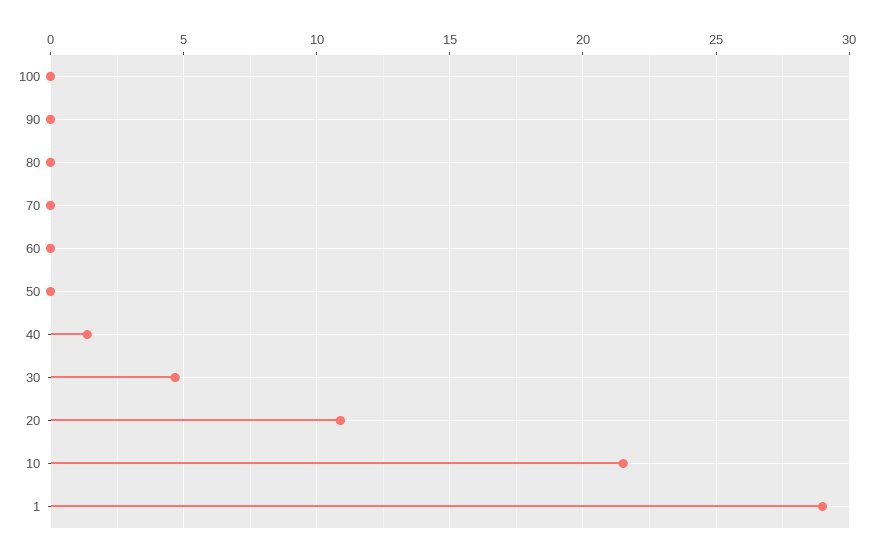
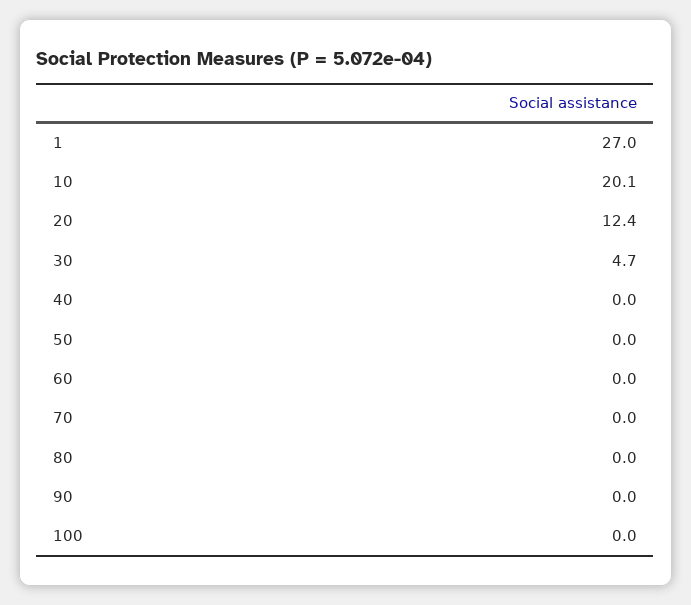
40: 1.5 -> 0
20: 11 -> 12.4
10: 21.5 -> 20.1
1: 29 -> 27

